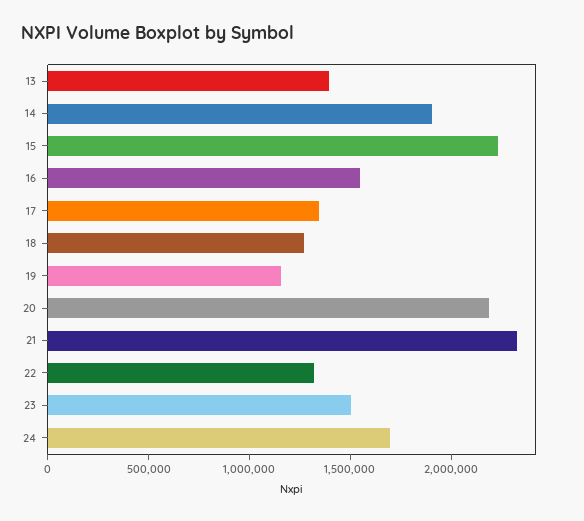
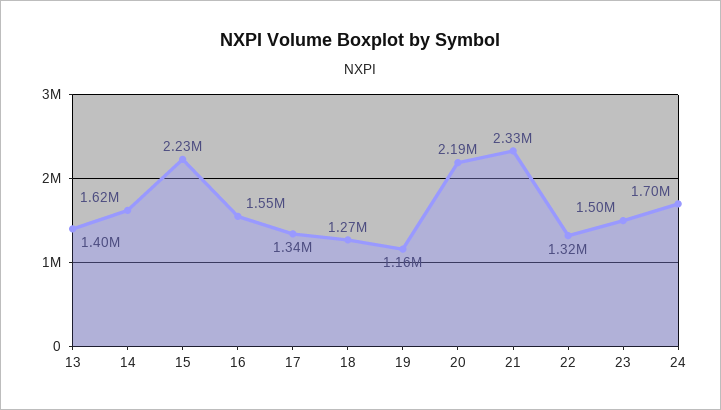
14: 1900000 -> 1620000

